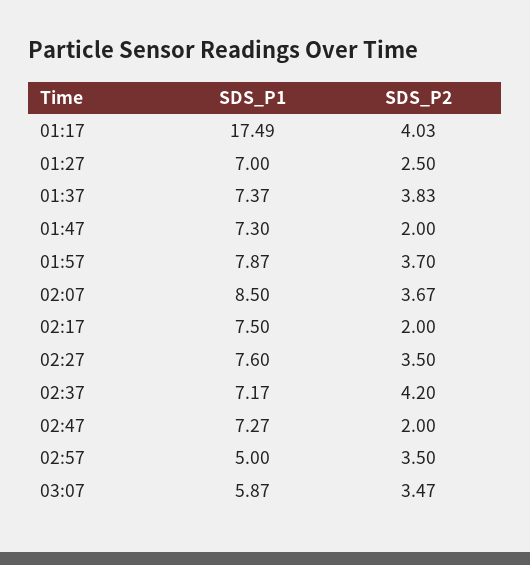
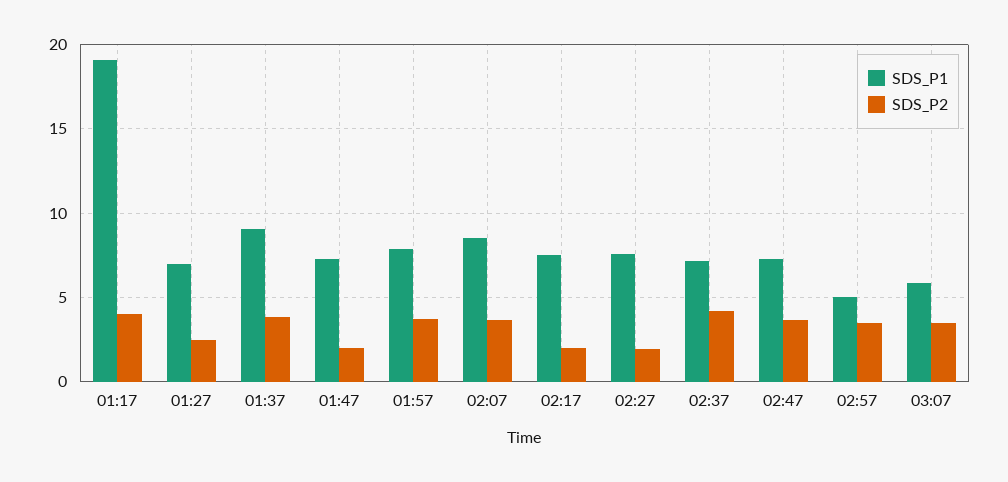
SDS_P1, 01:17: 17.49 -> 19
SDS_P1, 01:37: 7.37 -> 9
SDS_P2, 02:27: 3.5 -> 2
SDS_P2, 02:47: 2 -> 3.5

